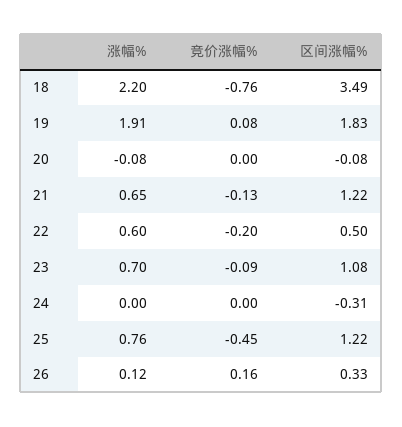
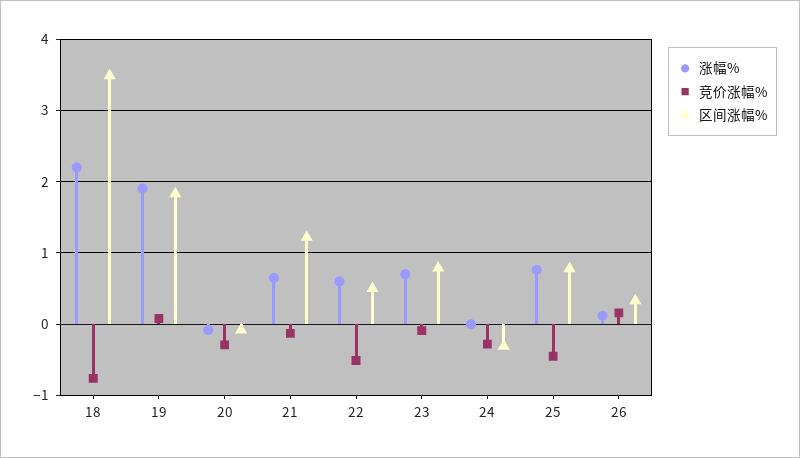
竞价涨幅%, 20: 0 -> -0.3
竞价涨幅%, 22: -0.2 -> -0.5
区间涨幅%, 23: 1.08 -> 0.8
竞价涨幅%, 24: 0 -> -0.3
区间涨幅%, 25: 1.22 -> 0.8

